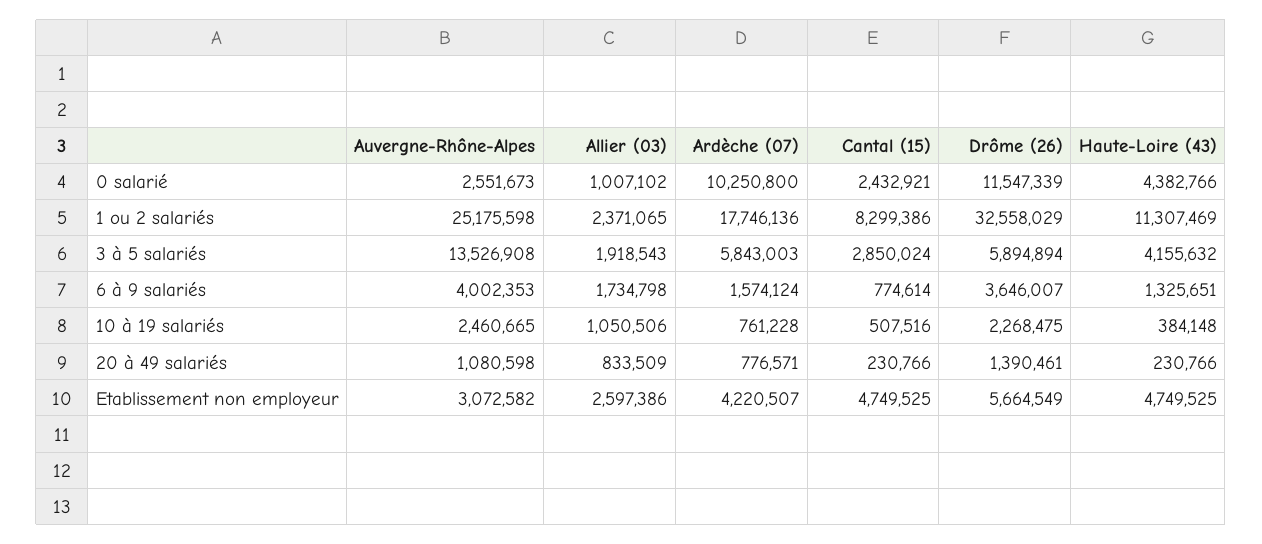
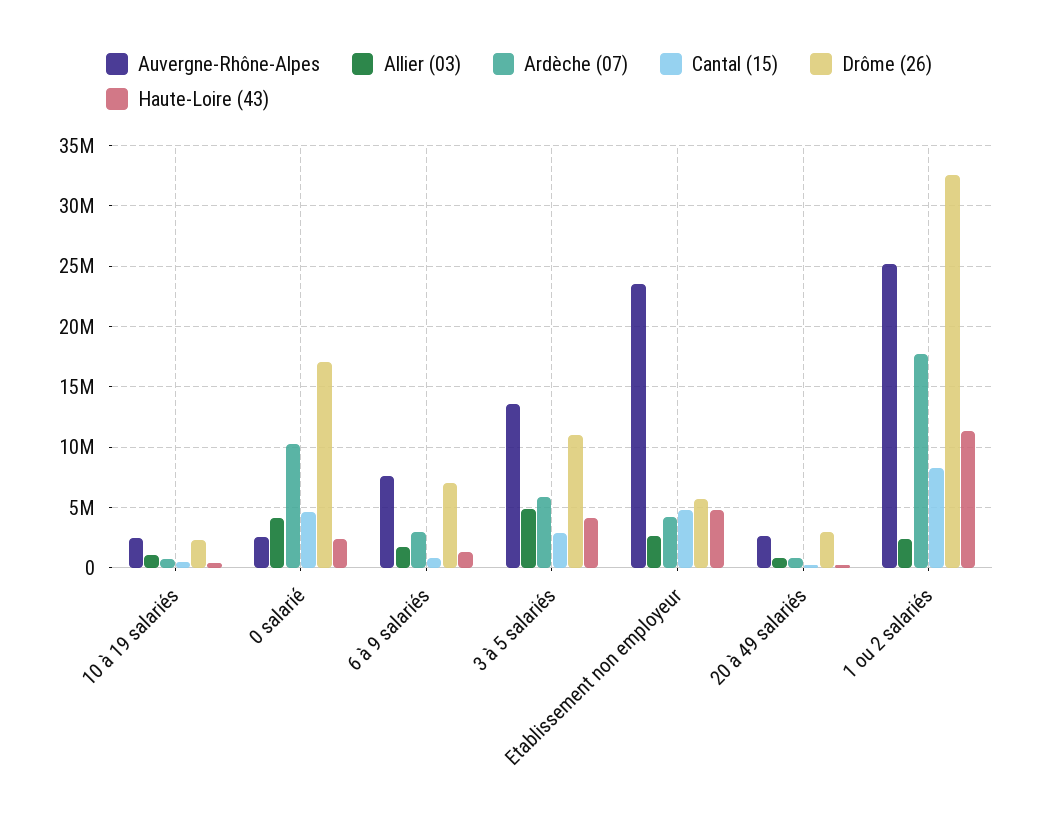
Allier (03), 0 salarié: 1007102 -> 4000000
Cantal (15), 0 salarié: 2432921 -> 4500000
Drôme (26), 0 salarié: 11547339 -> 17000000
Haute-Loire (43), 0 salarié: 4382766 -> 2500000
Allier (03), 3 à 5 salariés: 1918543 -> 5000000
Drôme (26), 3 à 5 salariés: 5894894 -> 11000000
Auvergne-Rhône-Alpes, 6 à 9 salariés: 4002353 -> 7500000
Ardèche (07), 6 à 9 salariés: 1574124 -> 3000000
Drôme (26), 6 à 9 salariés: 3646007 -> 7000000
Auvergne-Rhône-Alpes, 20 à 49 salariés: 1080598 -> 2500000
Drôme (26), 20 à 49 salariés: 1390461 -> 3000000
Auvergne-Rhône-Alpes, Etablissement non employeur: 3072582 -> 23500000

